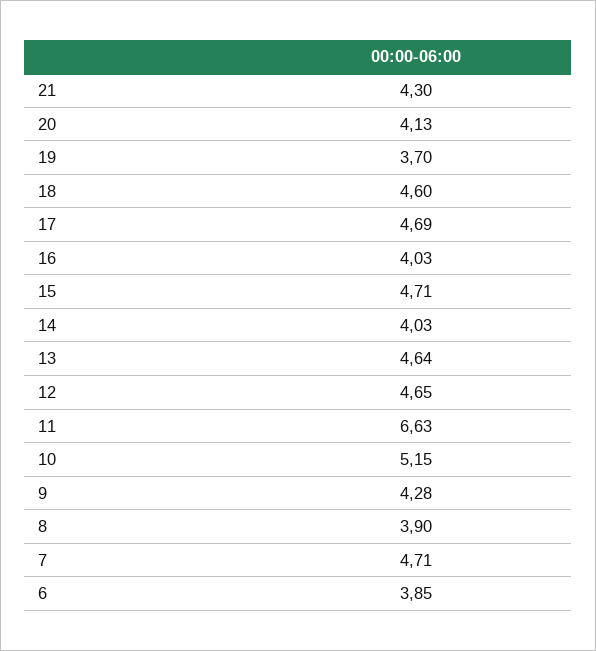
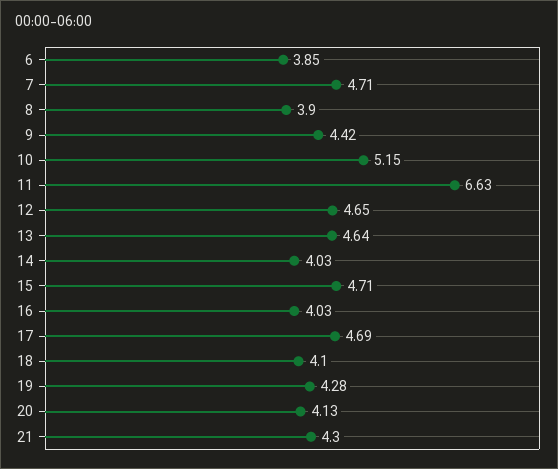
19: 3.7 -> 4.28
18: 4.6 -> 4.1
9: 4.28 -> 4.42

